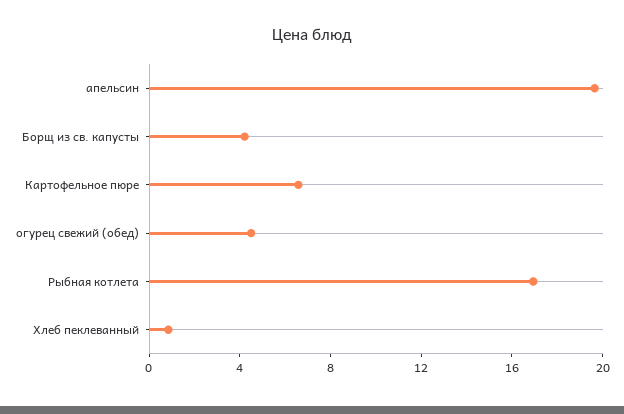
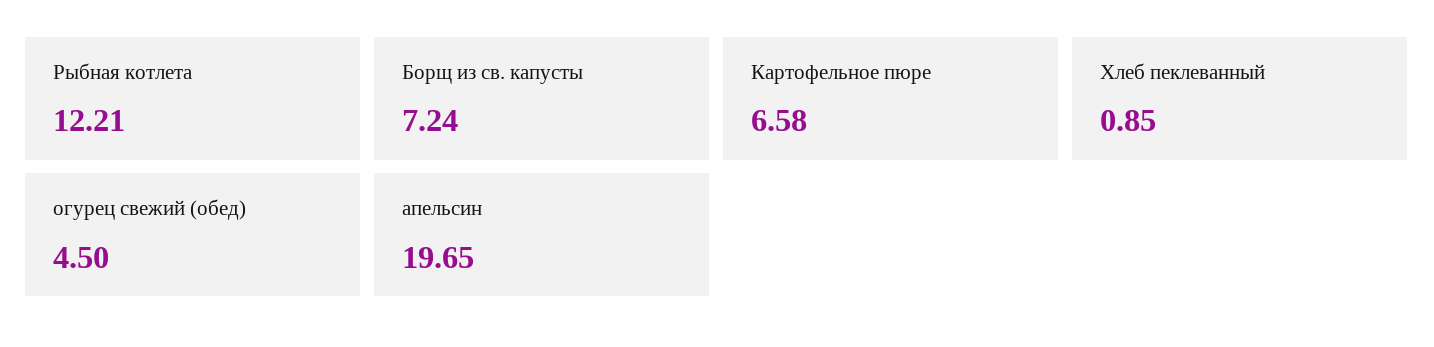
Борщ из св. капусты: 4 -> 7.24
Рыбная котлета: 17 -> 12.21

